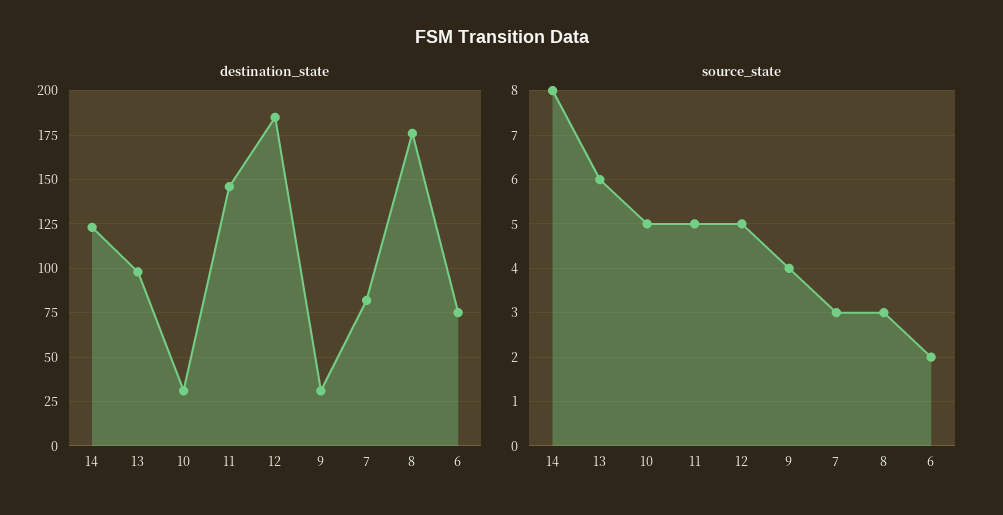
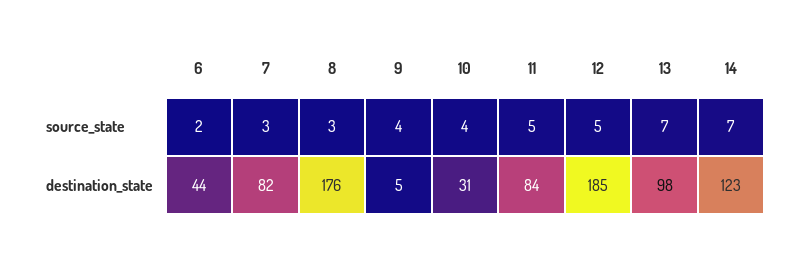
destination_state, 11: 145 -> 84
destination_state, 9: 30 -> 5
destination_state, 6: 75 -> 44
source_state, 14: 8 -> 7
source_state, 13: 6 -> 7
source_state, 10: 5 -> 4

